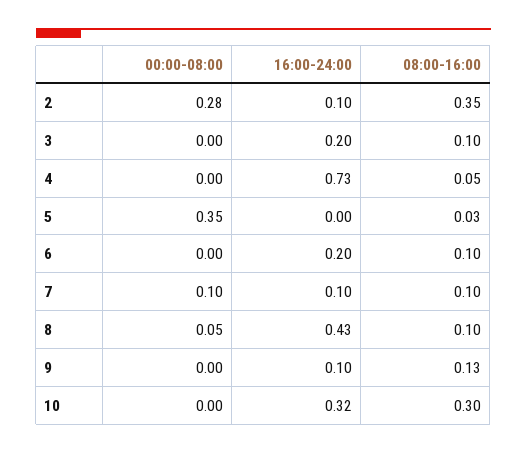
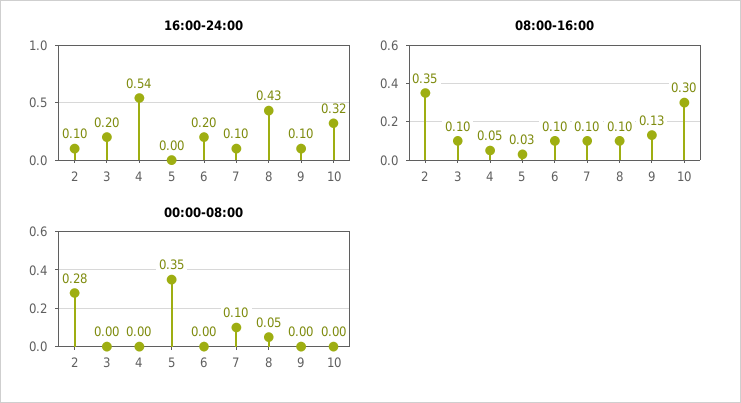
16:00-24:00, 4: 0.73 -> 0.54

